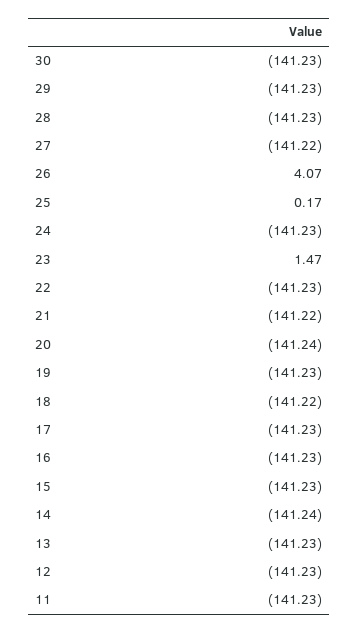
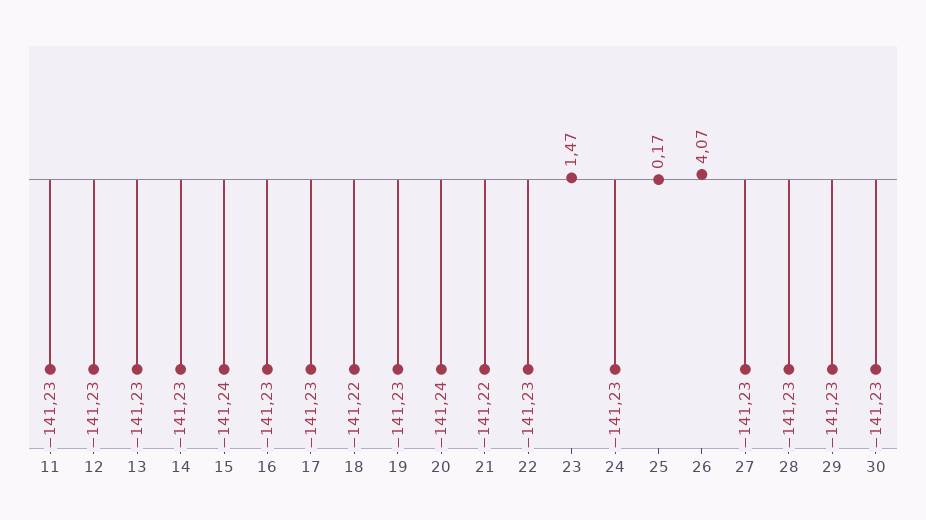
27: -141.22 -> -141.23
15: -141.23 -> -141.24
14: -141.24 -> -141.23

